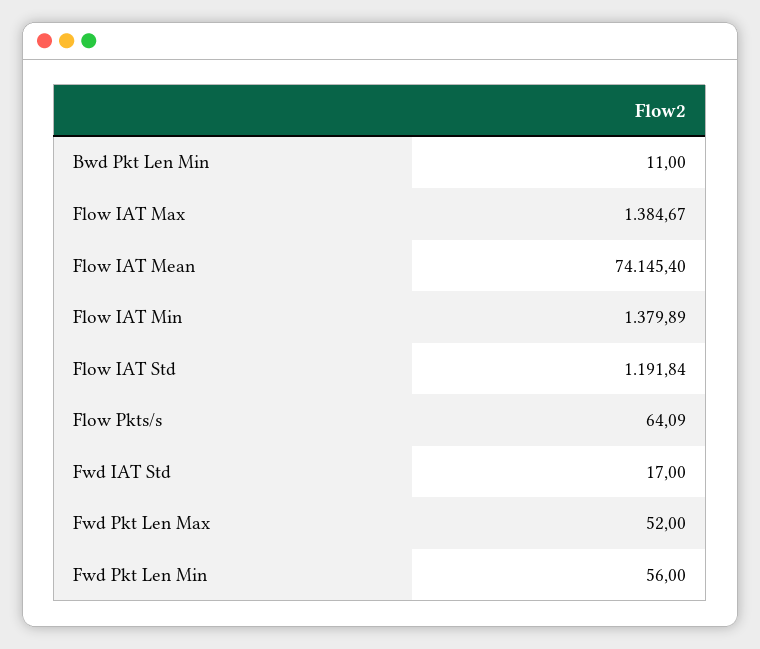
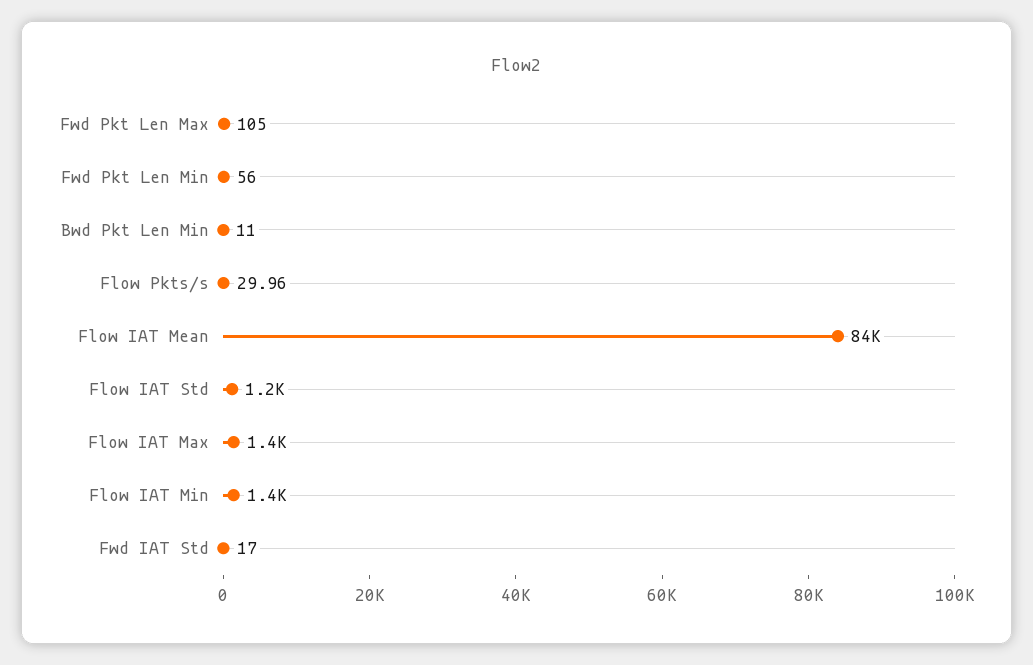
Flow IAT Mean: 74145.4 -> 84000
Flow Pkts/s: 64.09 -> 29.96
Fwd Pkt Len Max: 52 -> 105

